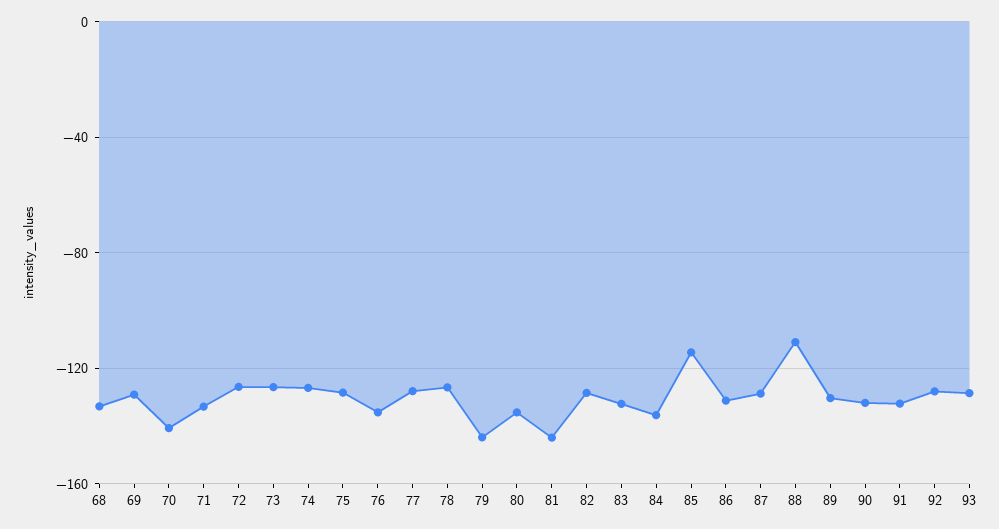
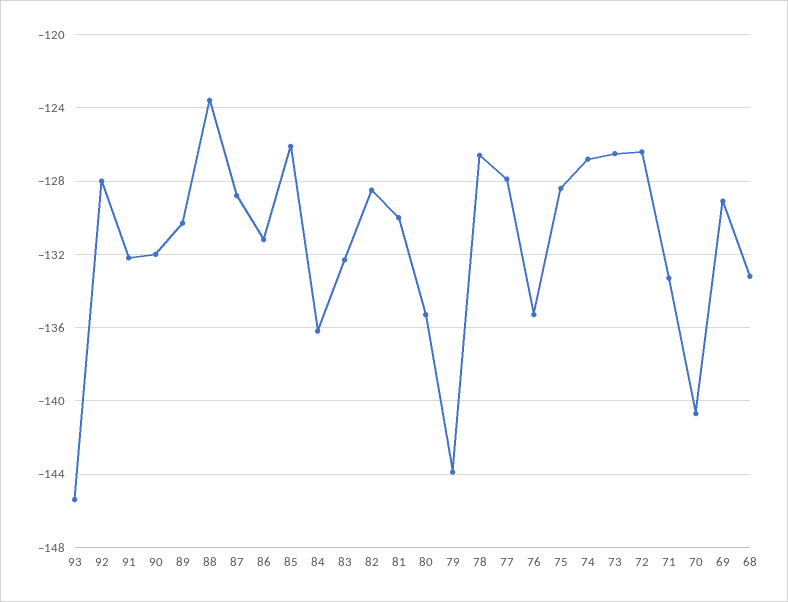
81: -145 -> -130
85: -115 -> -126
88: -110 -> -123.5
93: -130 -> -145.5

